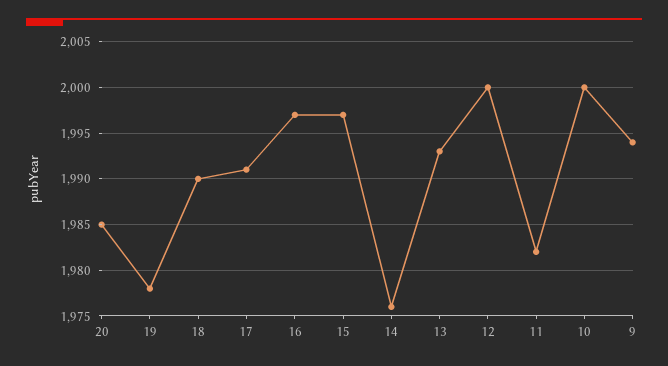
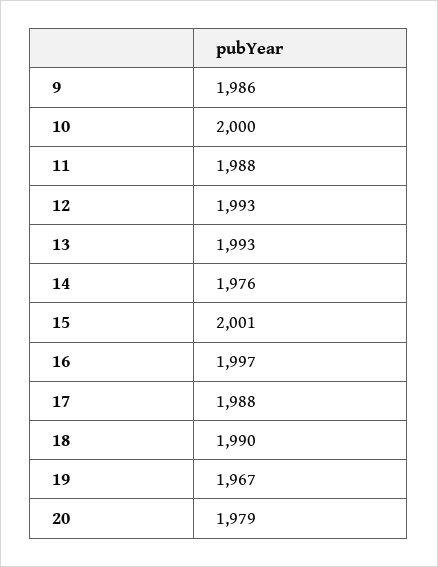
20: 1985 -> 1979
19: 1978 -> 1967
17: 1991 -> 1988
15: 1997 -> 2001
12: 2000 -> 1993
11: 1982 -> 1988
9: 1994 -> 1986

